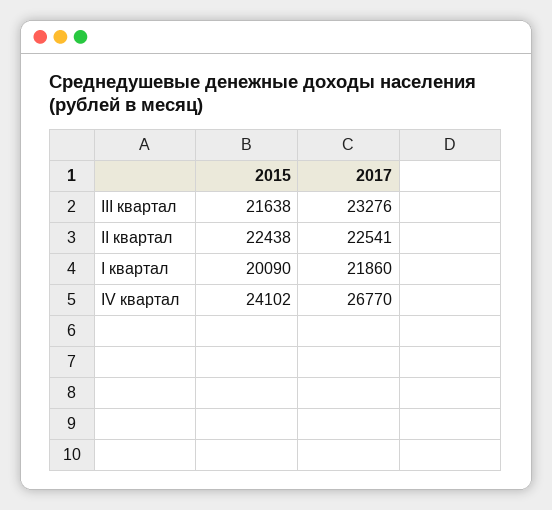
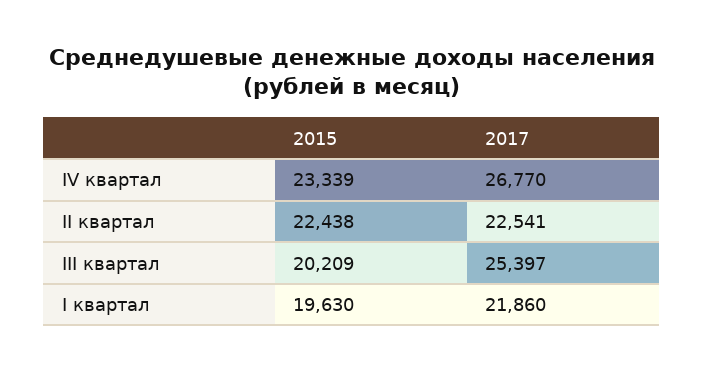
2015, III квартал: 21638 -> 20209
2017, III квартал: 23276 -> 25397
2015, I квартал: 20090 -> 19630
2015, IV квартал: 24102 -> 23339

